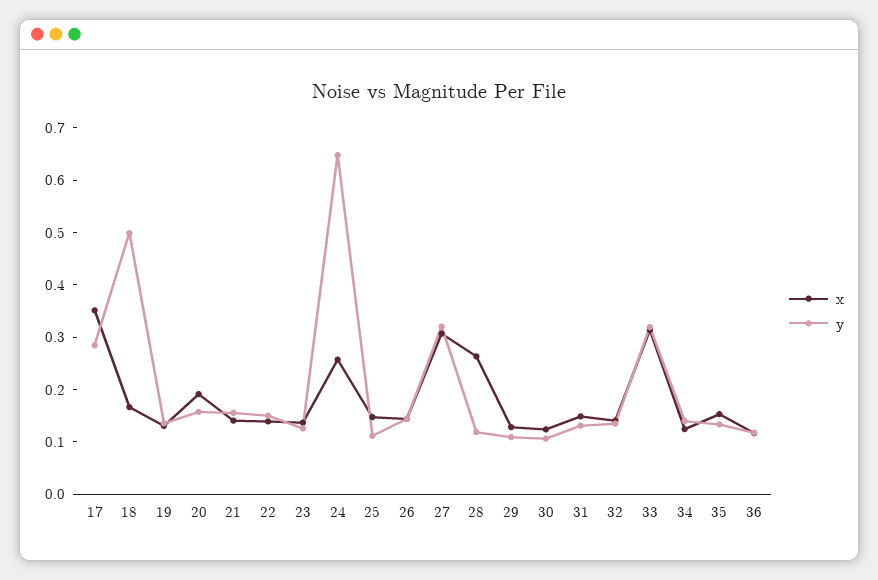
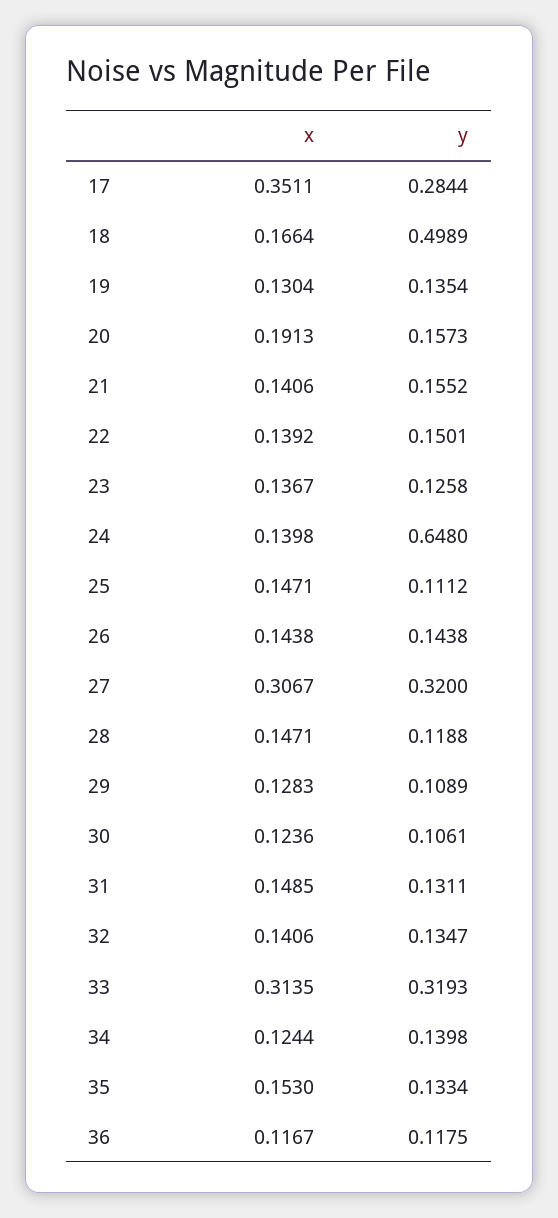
x, 24: 0.26 -> 0.1398
x, 28: 0.26 -> 0.1471

